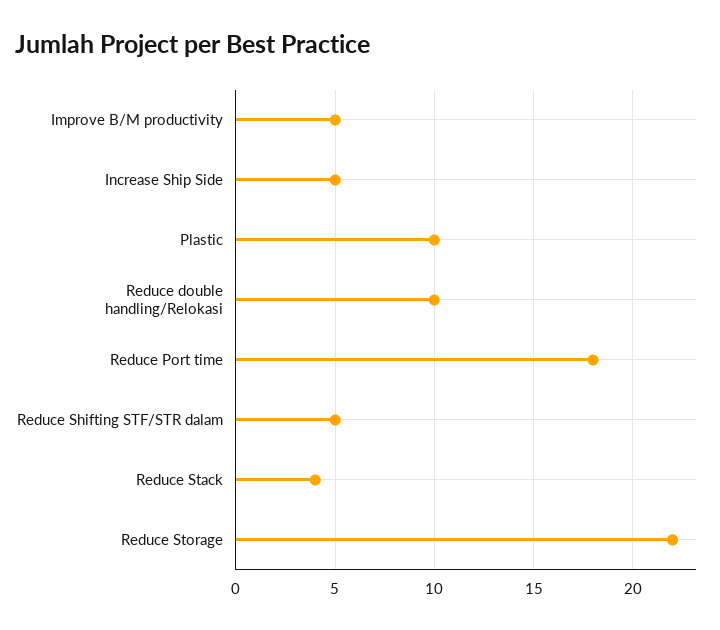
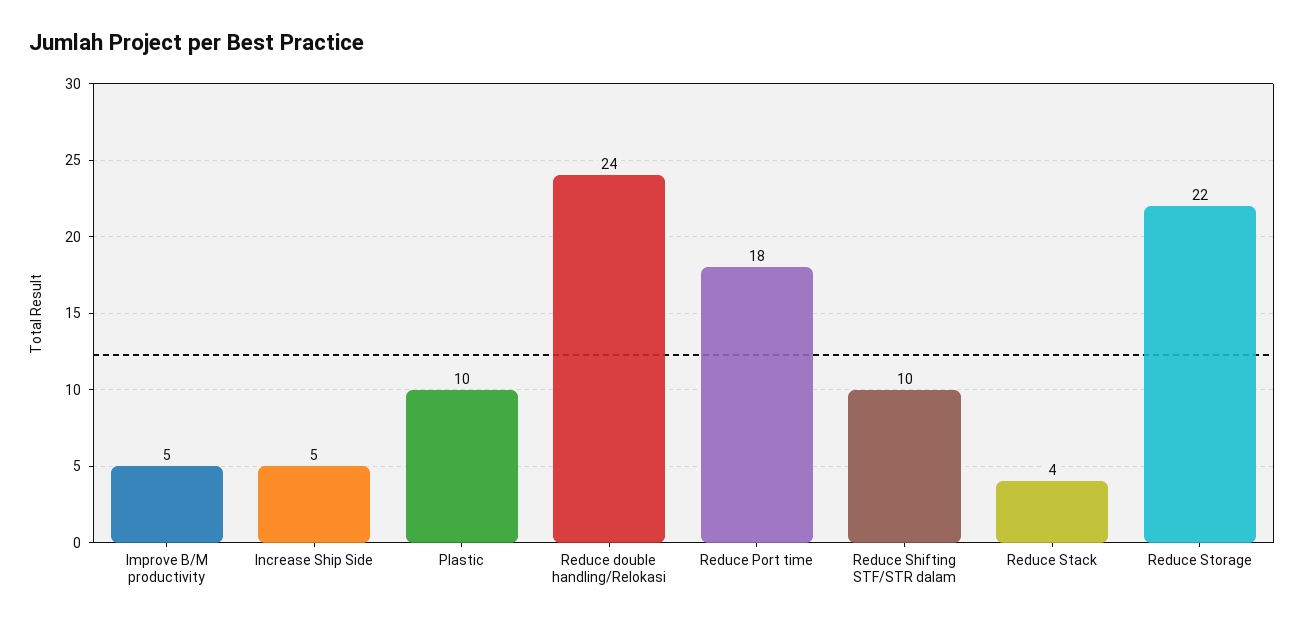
Reduce double handling/Relokasi: 10 -> 24
Reduce Shifting STF/STR dalam: 5 -> 10

